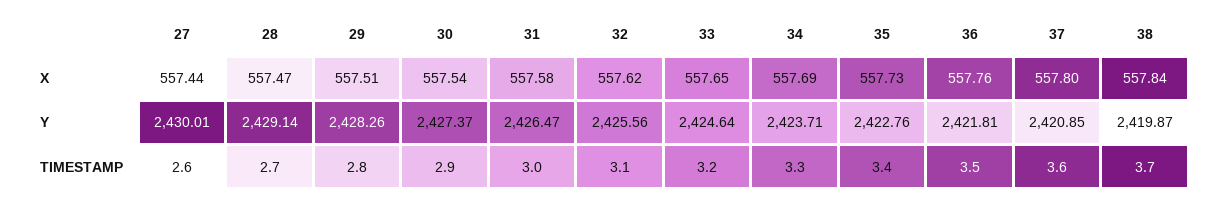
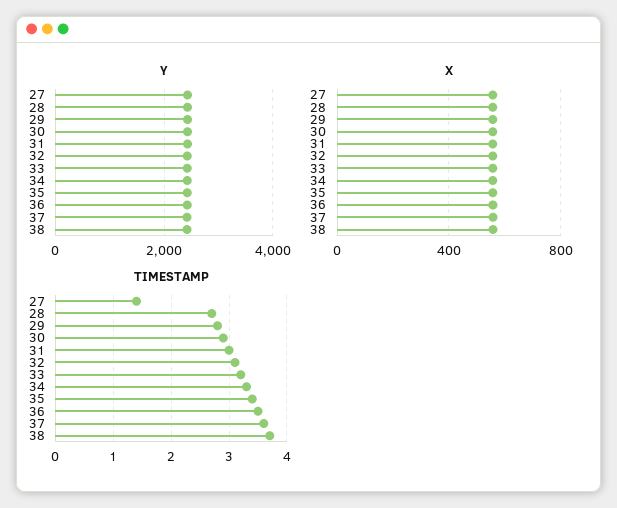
TIMESTAMP, 27: 2.6 -> 1.5

